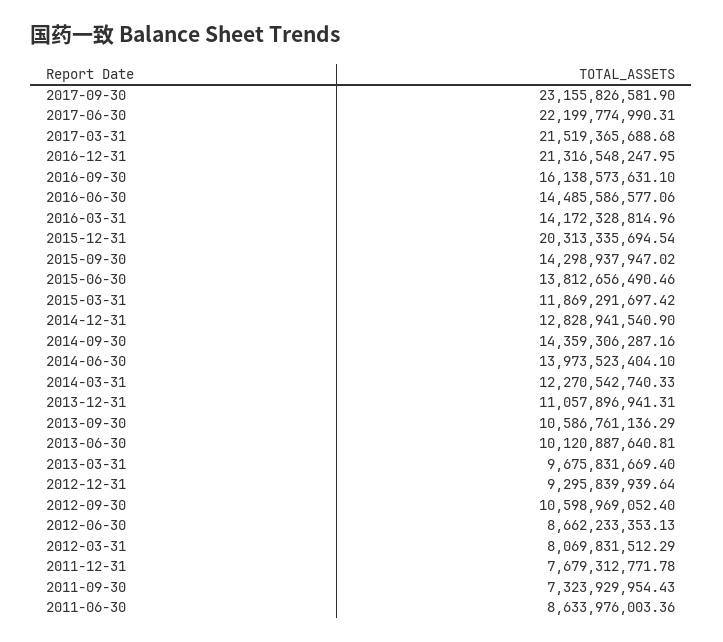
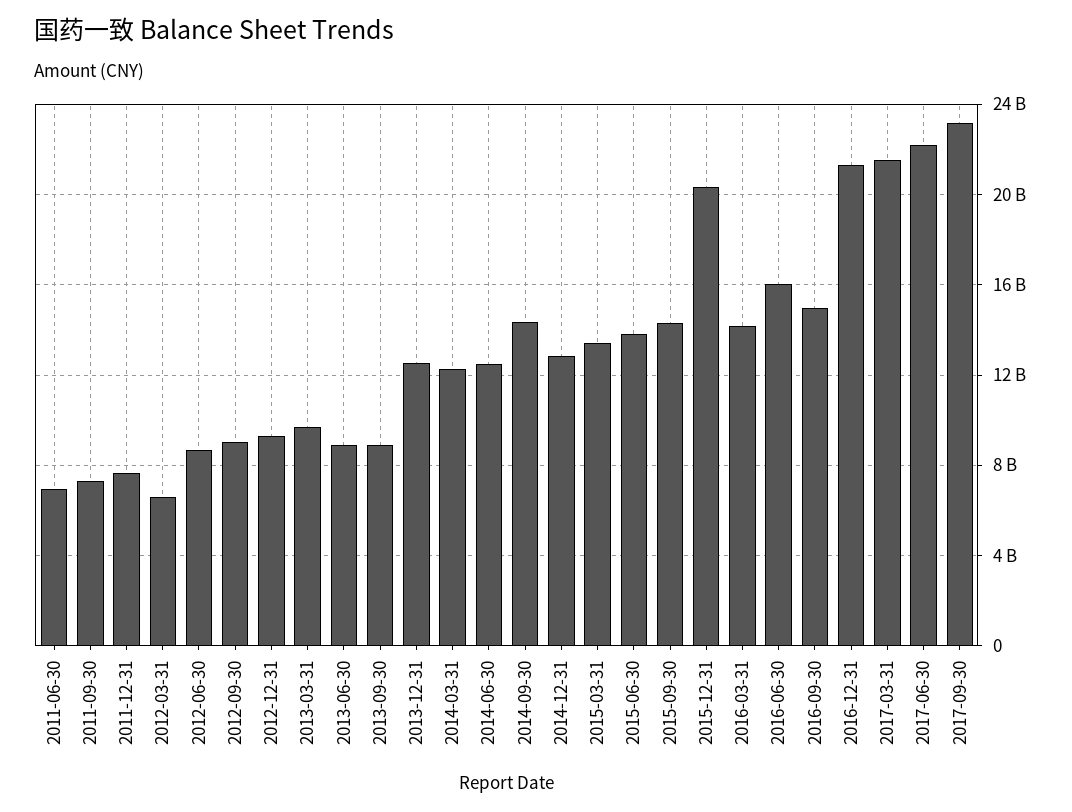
2016-09-30: 16138573631.1 -> 15000000000
2016-06-30: 14485586577.06 -> 16000000000
2015-03-31: 11869291697.42 -> 13500000000
2014-06-30: 13973523404.1 -> 12500000000
2013-12-31: 11057896941.31 -> 12500000000
2013-09-30: 10586761136.29 -> 9000000000
2013-06-30: 10120887640.81 -> 9000000000
2012-09-30: 10598969052.4 -> 9000000000
2012-03-31: 8069831512.29 -> 6500000000
2011-06-30: 8633976003.36 -> 7000000000

